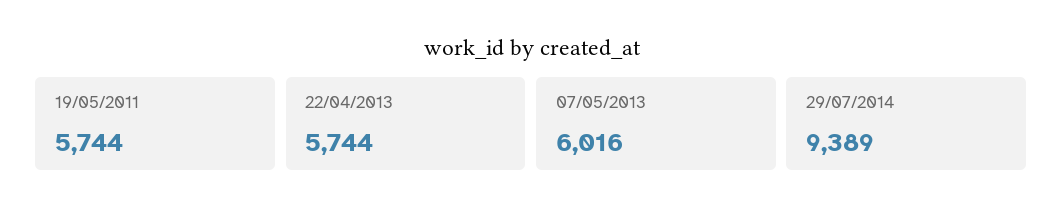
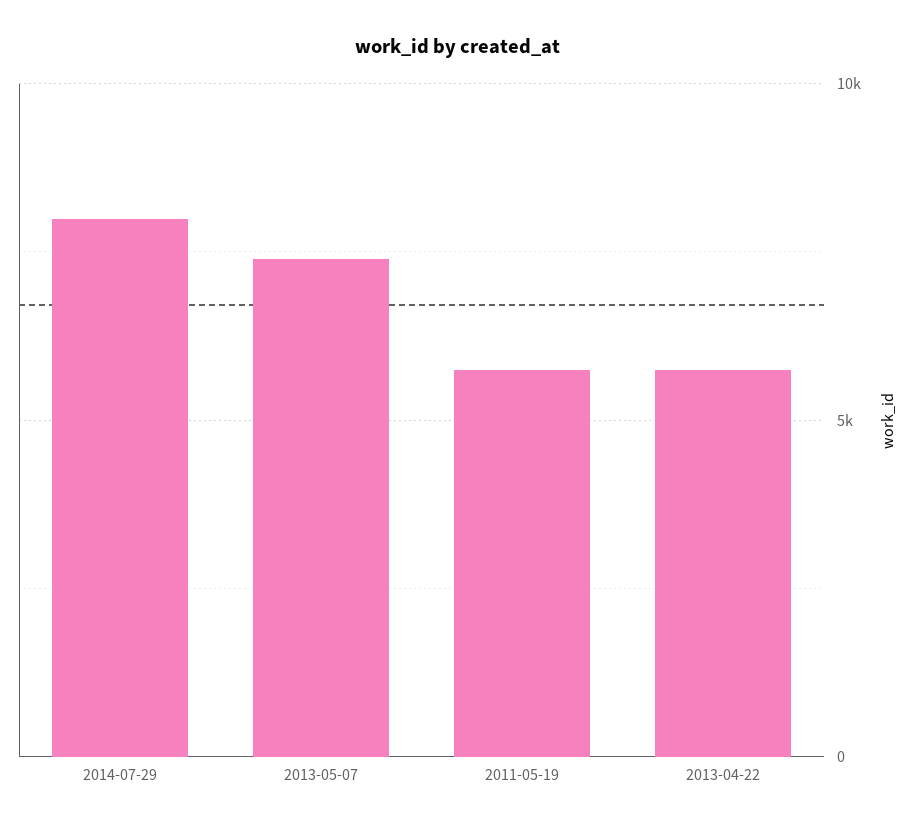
07/05/2013: 6016 -> 7500
29/07/2014: 9389 -> 8000

